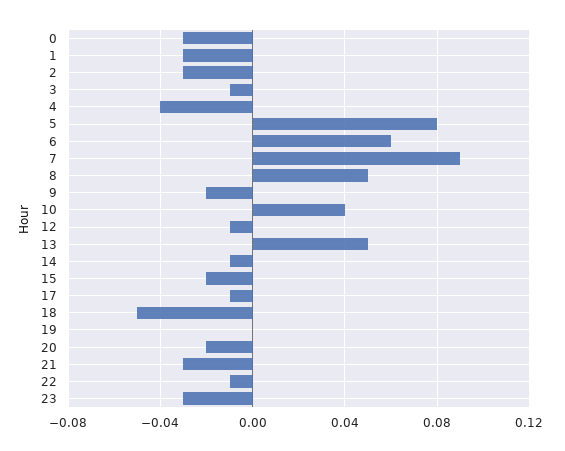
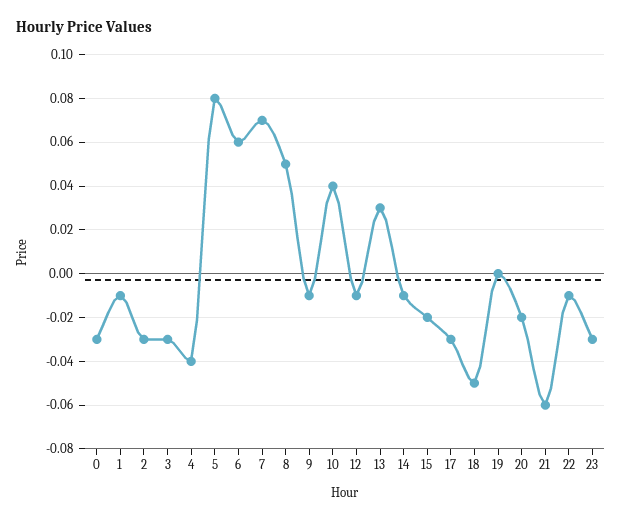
1: -0.03 -> -0.01
3: -0.01 -> -0.03
7: 0.09 -> 0.07
9: -0.02 -> -0.01
13: 0.05 -> 0.03
17: -0.01 -> -0.03
21: -0.03 -> -0.06

